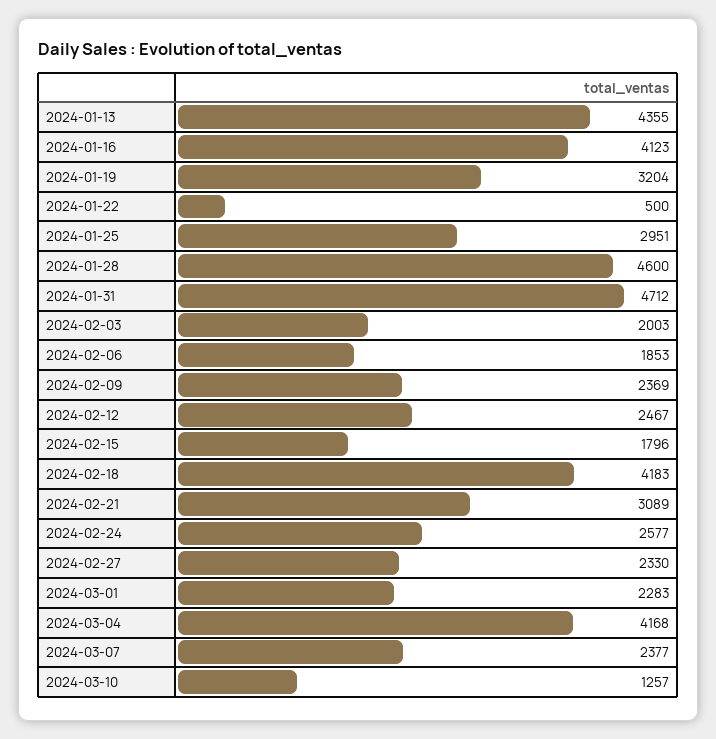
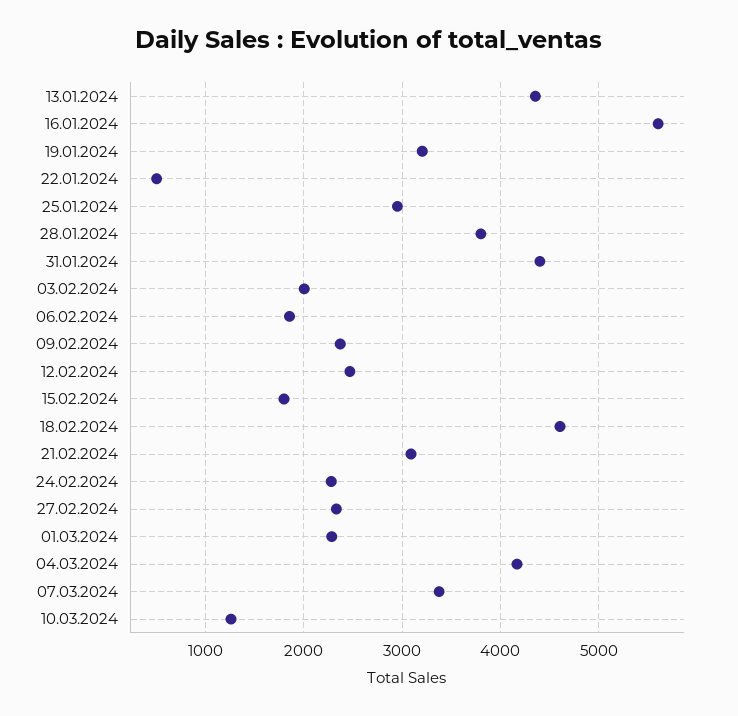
2024-01-16: 4123 -> 5600
2024-01-28: 4600 -> 3800
2024-01-31: 4712 -> 4400
2024-02-18: 4183 -> 4600
2024-02-24: 2577 -> 2300
2024-03-07: 2377 -> 3400

